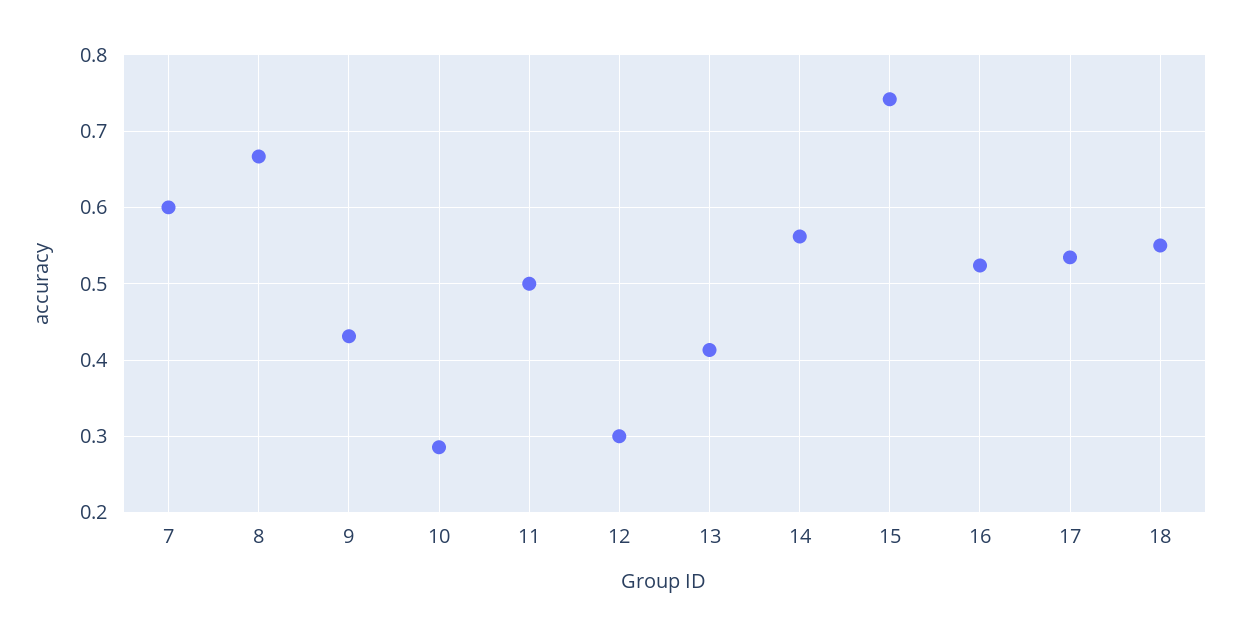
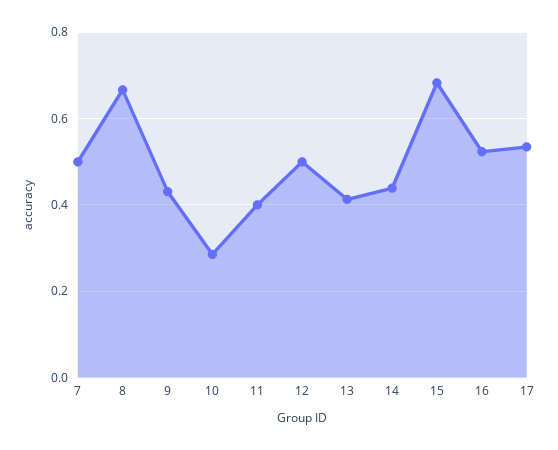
7: 0.6 -> 0.5
11: 0.5 -> 0.4
12: 0.3 -> 0.5
14: 0.56 -> 0.44
15: 0.74 -> 0.68
18: 0.55 -> none

